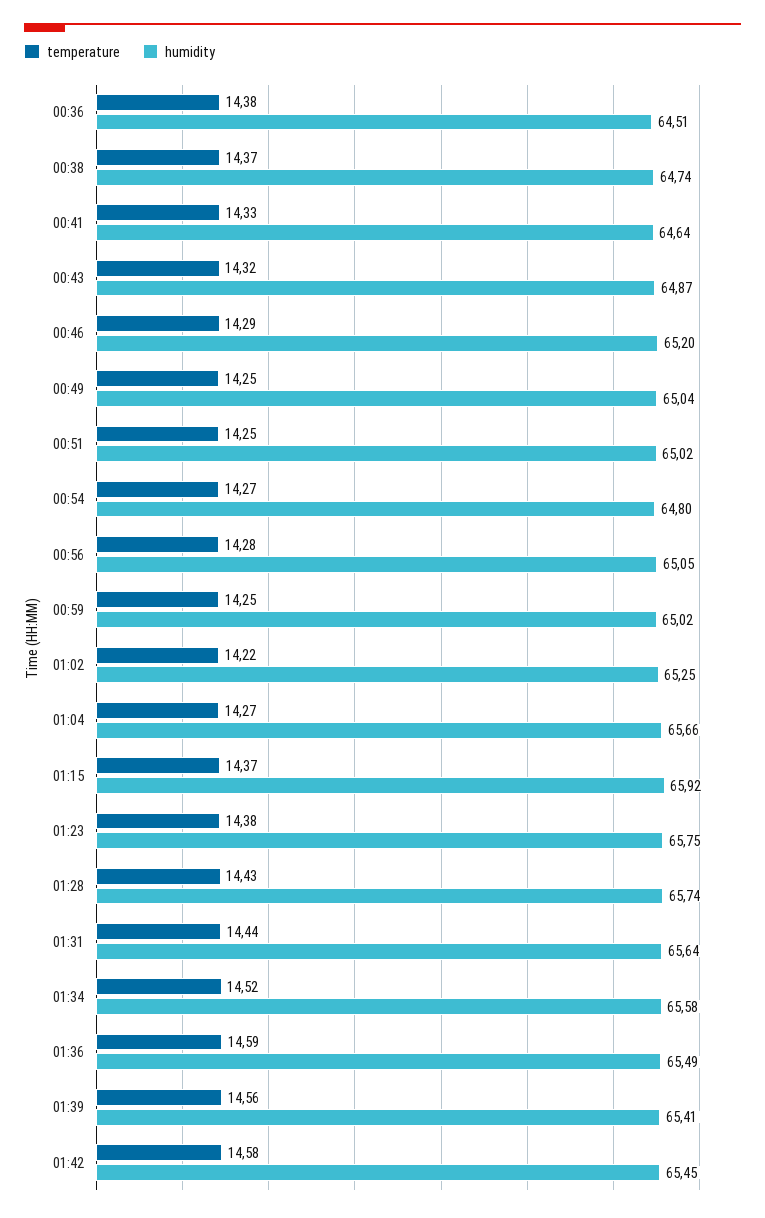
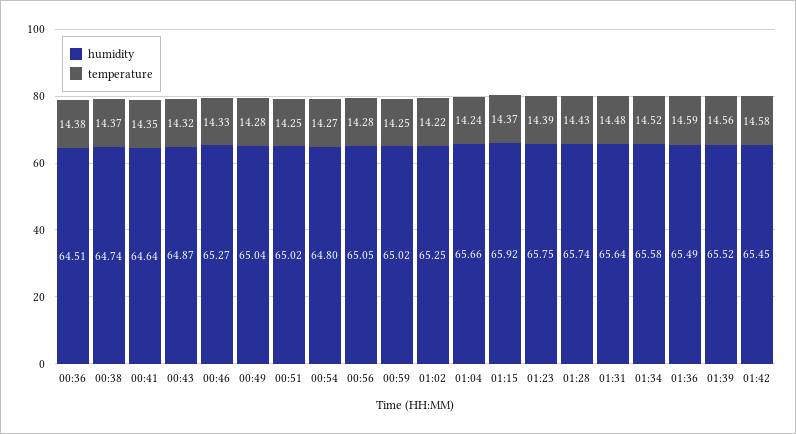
temperature, 00:41: 14.33 -> 14.35
temperature, 00:46: 14.29 -> 14.33
humidity, 00:46: 65.2 -> 65.27
temperature, 00:49: 14.25 -> 14.28
temperature, 01:04: 14.27 -> 14.24
temperature, 01:23: 14.38 -> 14.39
temperature, 01:31: 14.44 -> 14.48
humidity, 01:39: 65.41 -> 65.52

